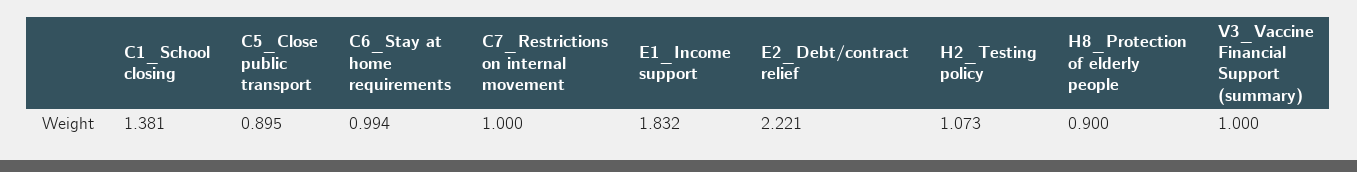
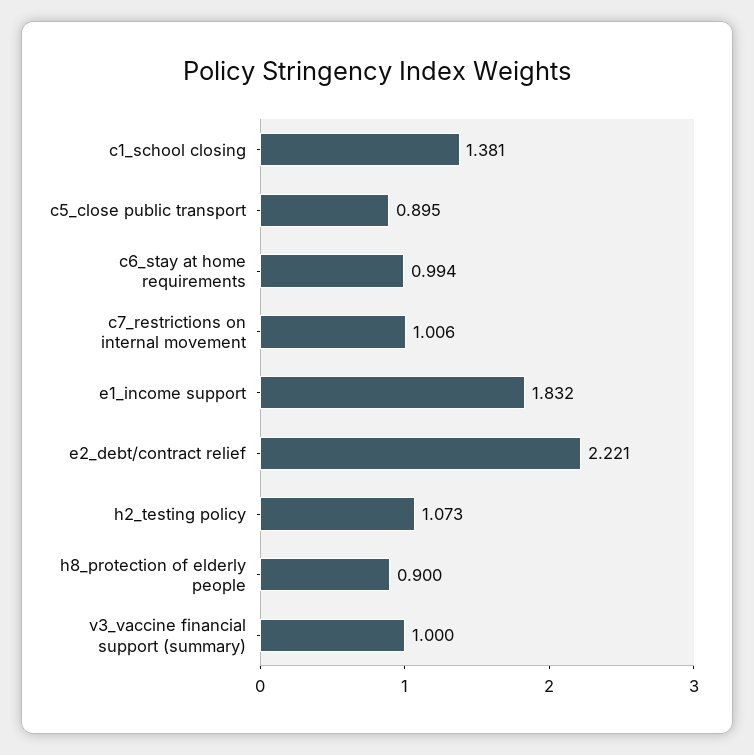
C7_Restrictions on internal movement: 1 -> 1.006

